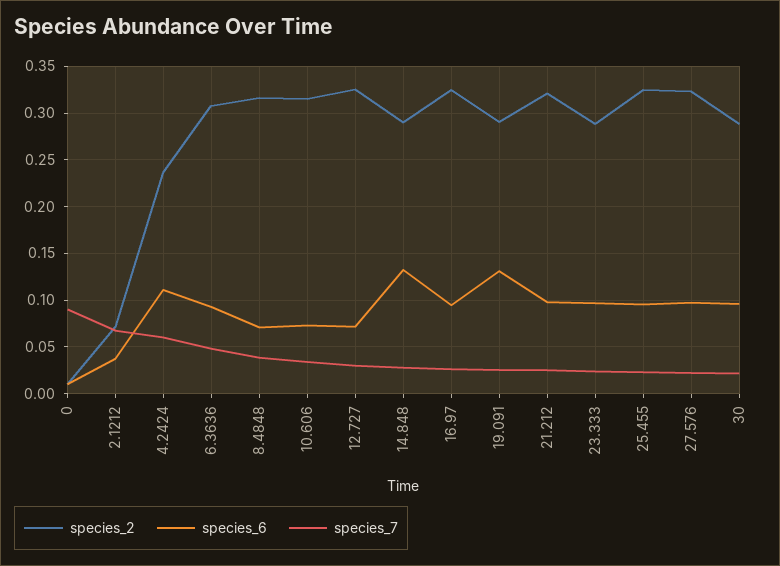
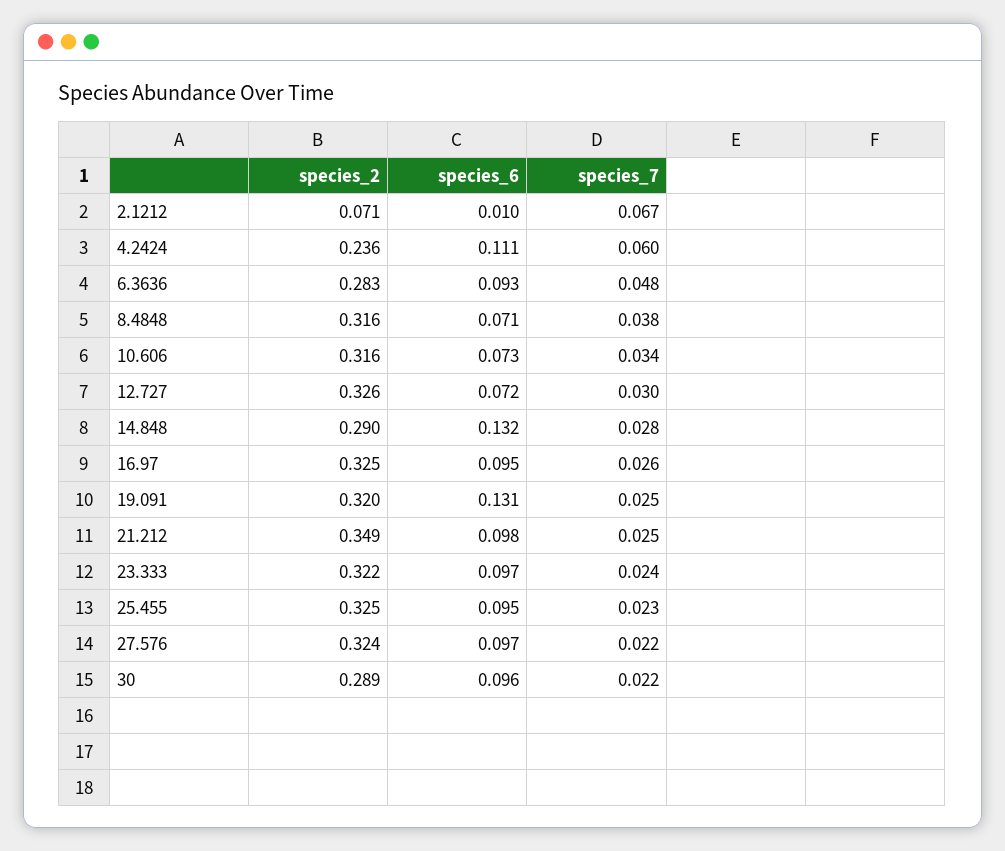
species_2, 0: 0.01 -> none
species_6, 0: 0.01 -> none
species_7, 0: 0.09 -> none
species_6, 2.1212: 0.04 -> 0.01
species_2, 6.3636: 0.31 -> 0.283
species_2, 19.091: 0.29 -> 0.32
species_2, 21.212: 0.32 -> 0.349
species_2, 23.333: 0.29 -> 0.322

